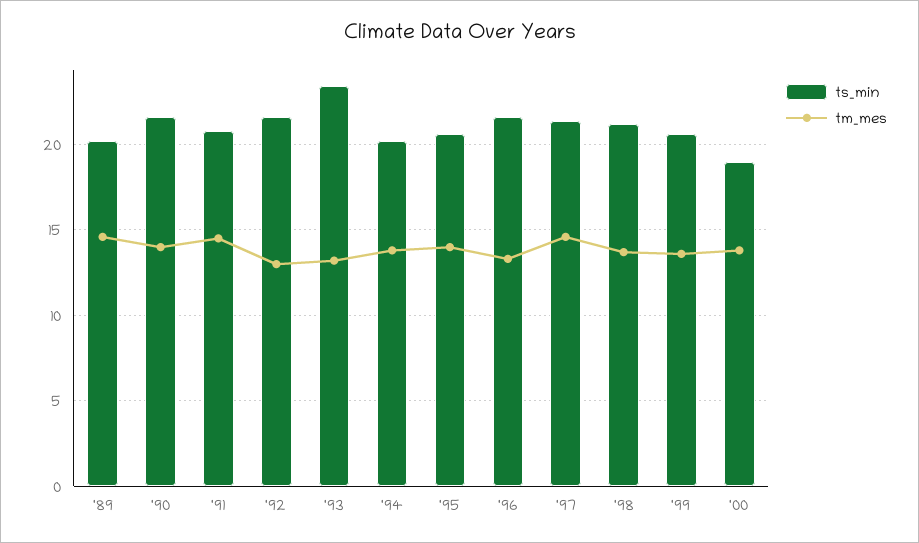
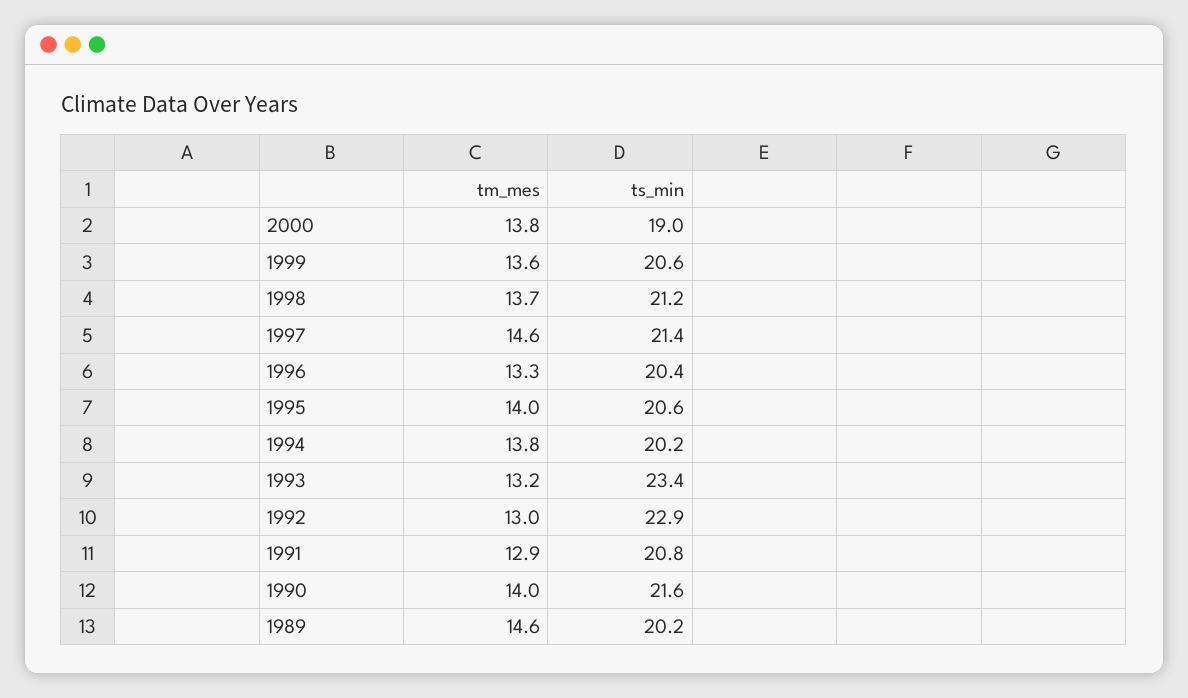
tm_mes, '91: 14.5 -> 12.9
ts_min, '92: 21.5 -> 22.9
ts_min, '96: 21.5 -> 20.4

